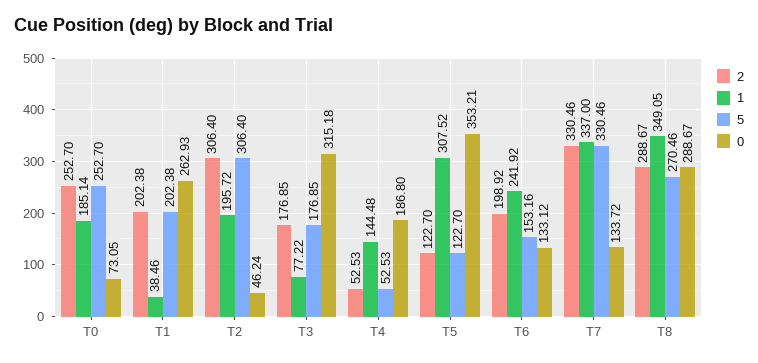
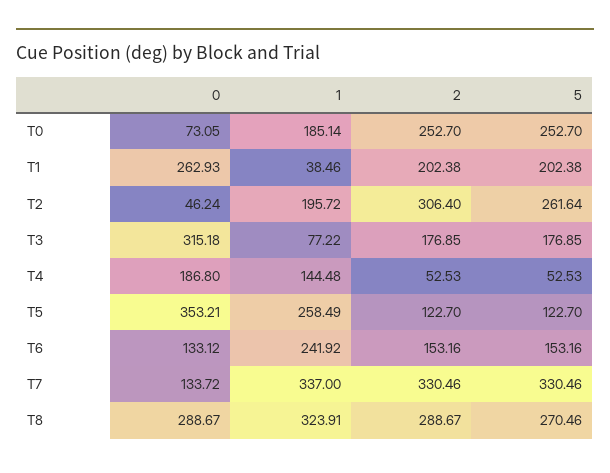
5, T2: 306.4 -> 261.64
1, T5: 307.52 -> 258.49
2, T6: 198.92 -> 153.16
1, T8: 349.05 -> 323.91

